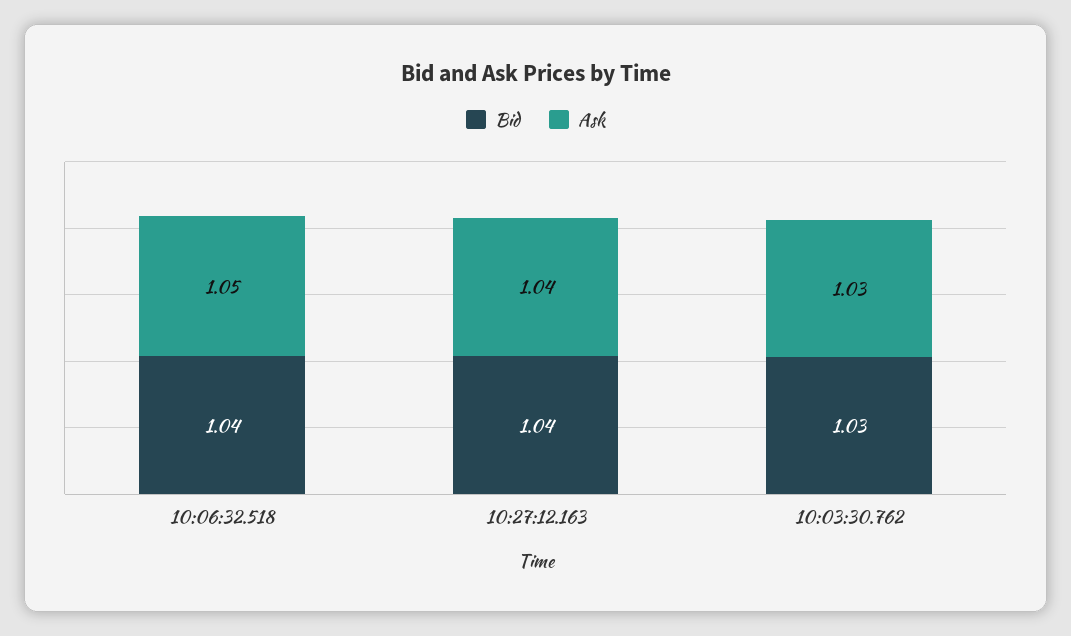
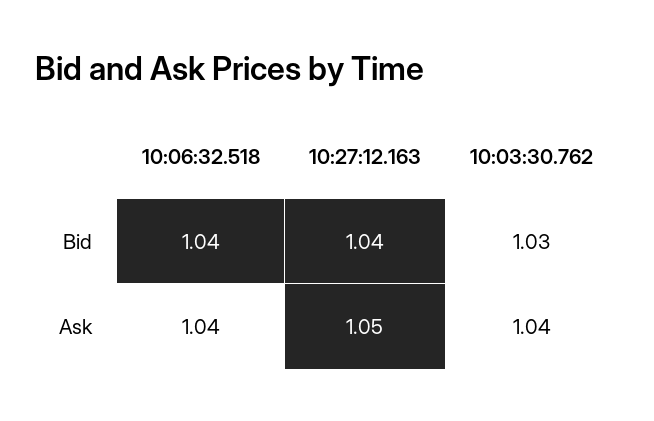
Ask, 10:06:32.518: 1.05 -> 1.04
Ask, 10:27:12.163: 1.04 -> 1.05
Ask, 10:03:30.762: 1.03 -> 1.04

